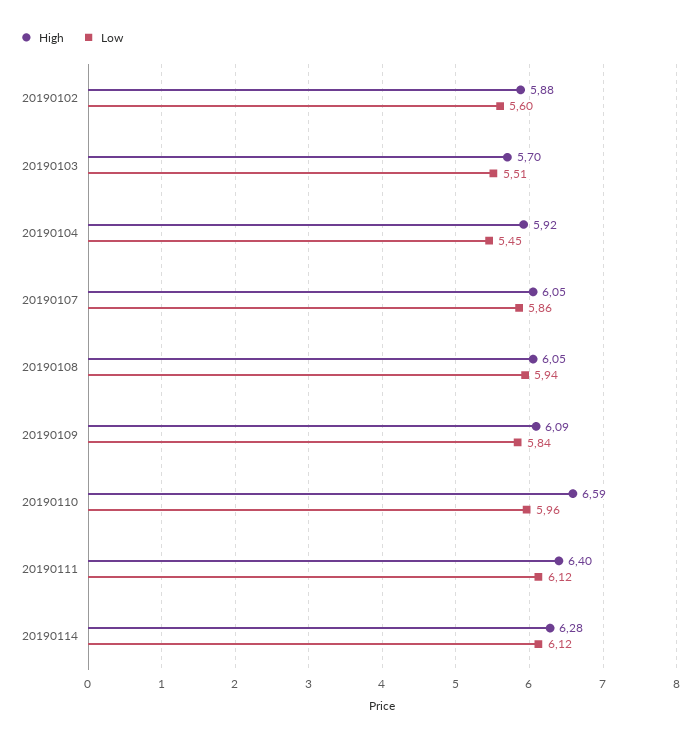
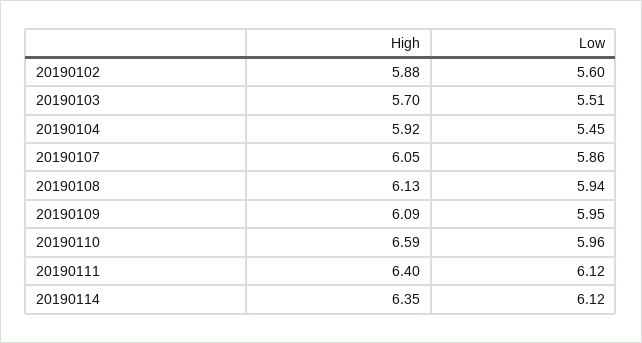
High, 20190108: 6.05 -> 6.13
Low, 20190109: 5.84 -> 5.95
High, 20190114: 6.28 -> 6.35

